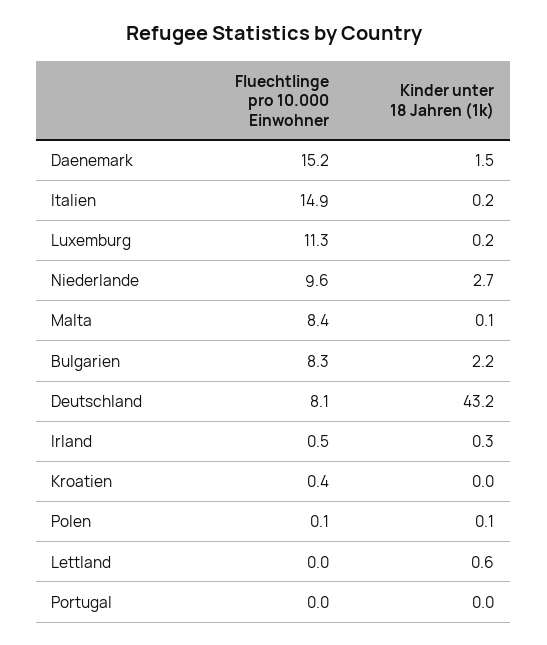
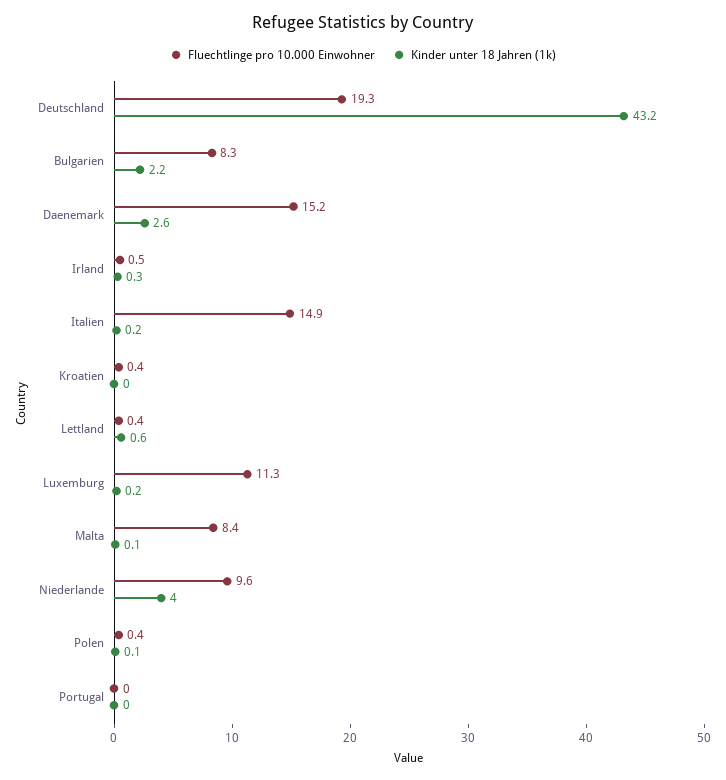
Kinder unter 18 Jahren (1k), Daenemark: 1.5 -> 2.6
Kinder unter 18 Jahren (1k), Niederlande: 2.7 -> 4
Fluechtlinge pro 10.000 Einwohner, Deutschland: 8.1 -> 19.3
Fluechtlinge pro 10.000 Einwohner, Polen: 0.1 -> 0.4
Fluechtlinge pro 10.000 Einwohner, Lettland: 0 -> 0.4

